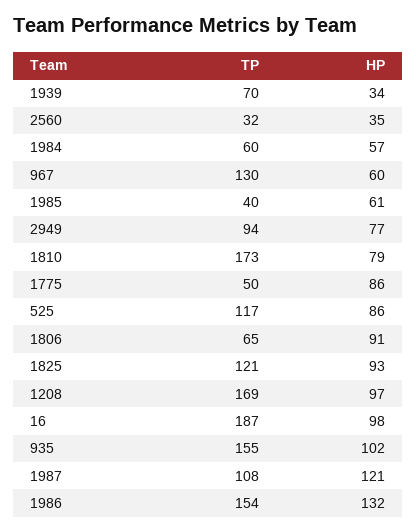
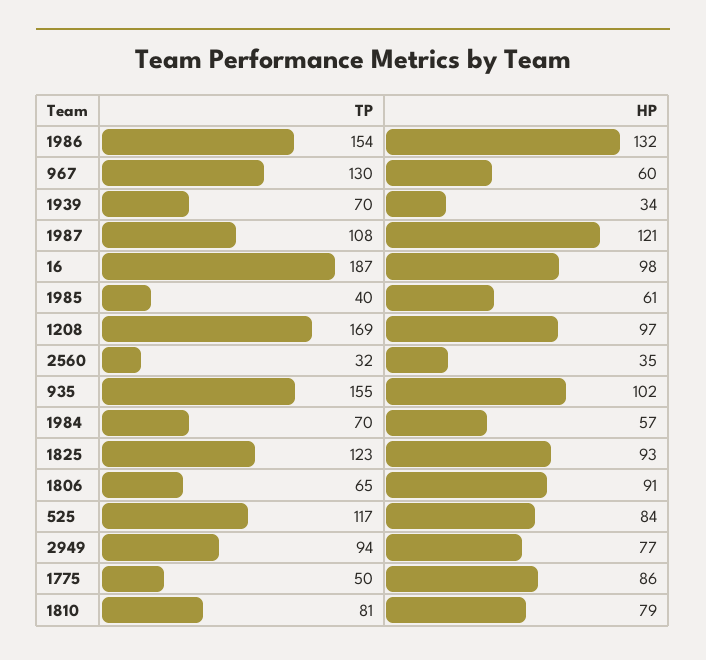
TP, 1984: 60 -> 70
TP, 1810: 173 -> 81
HP, 525: 86 -> 84
TP, 1825: 121 -> 123

